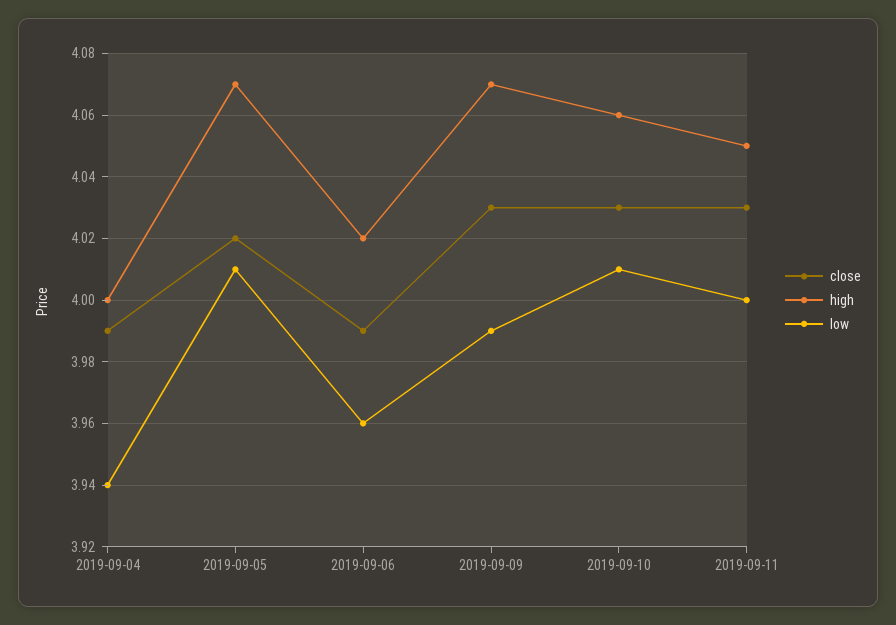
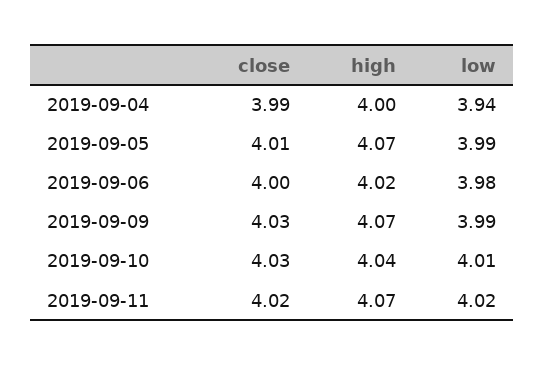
close, 2019-09-05: 4.02 -> 4.01
low, 2019-09-05: 4.01 -> 3.99
close, 2019-09-06: 3.99 -> 4
low, 2019-09-06: 3.96 -> 3.98
high, 2019-09-10: 4.06 -> 4.04
close, 2019-09-11: 4.03 -> 4.02
high, 2019-09-11: 4.05 -> 4.07
low, 2019-09-11: 4 -> 4.02

